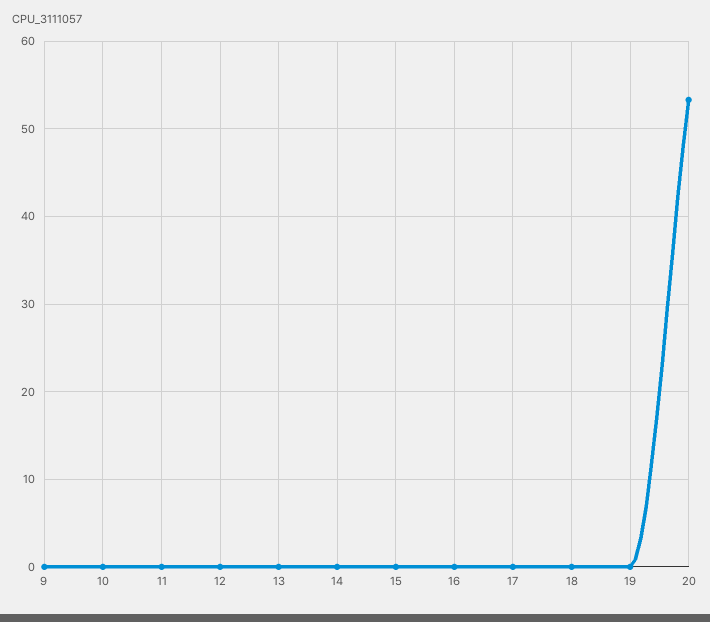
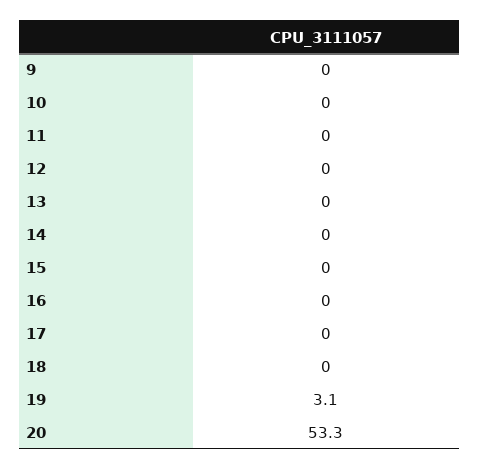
19: 0 -> 3.1

